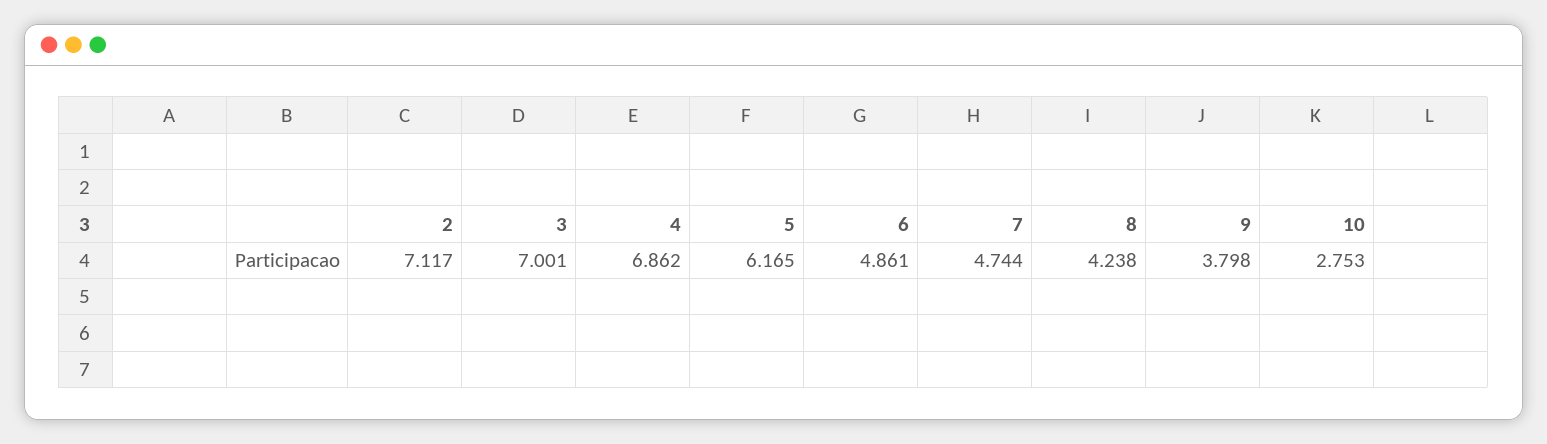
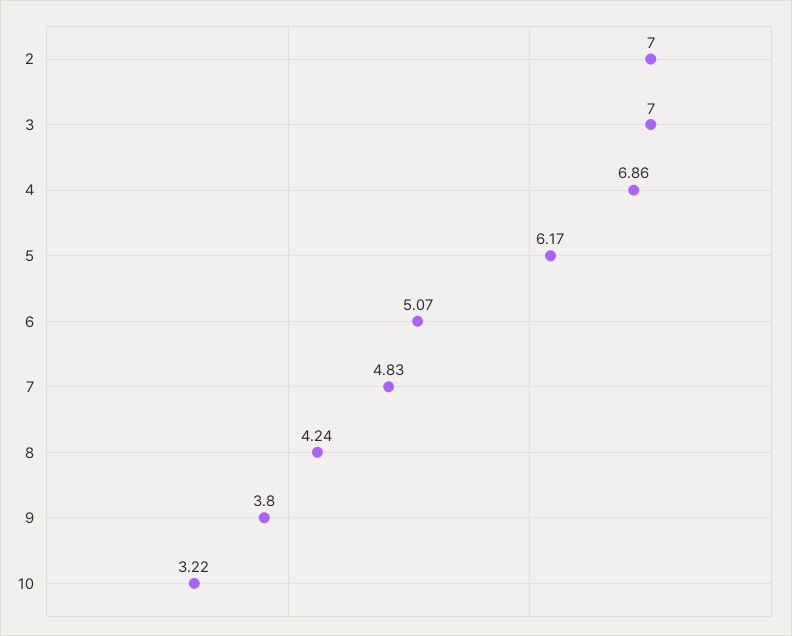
2: 7.117 -> 7
6: 4.861 -> 5.07
7: 4.744 -> 4.83
10: 2.753 -> 3.22

